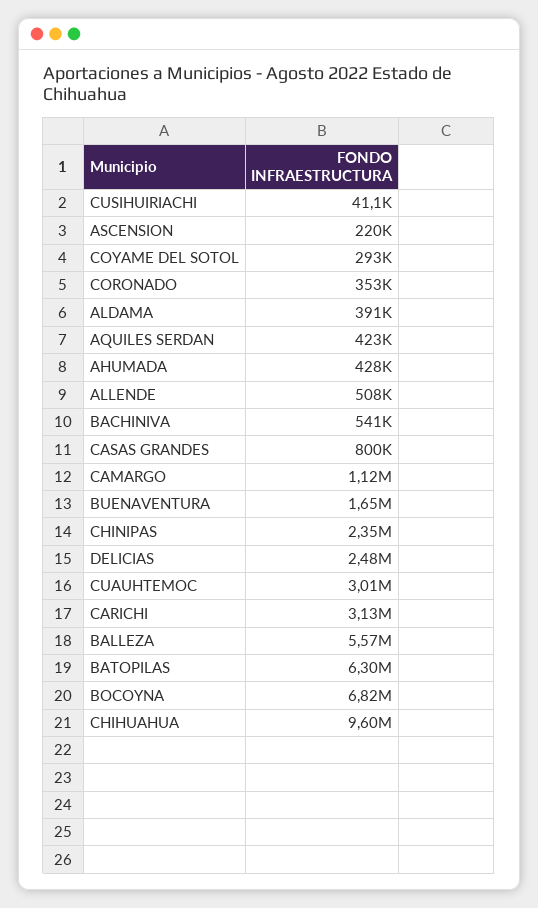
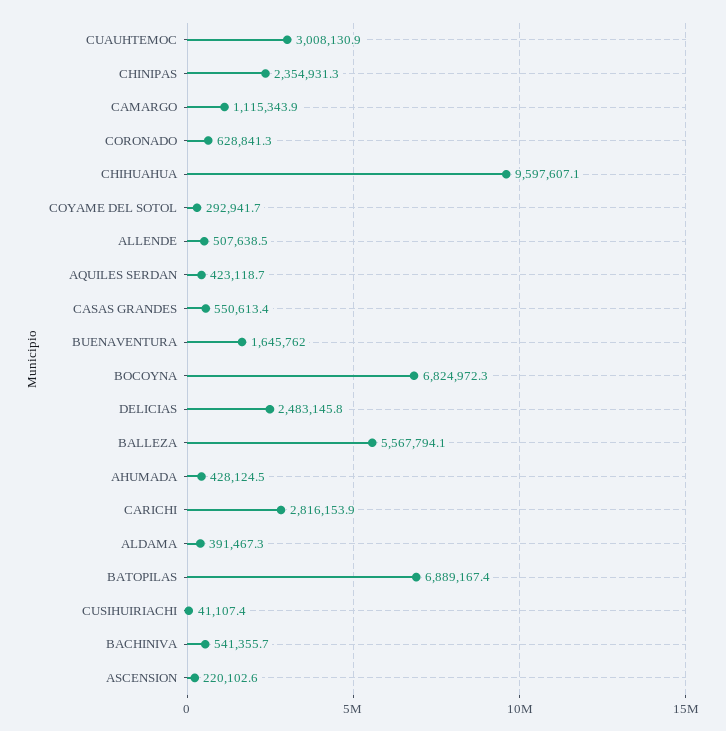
CORONADO: 353000 -> 628841.3
CASAS GRANDES: 800000 -> 550613.4
CARICHI: 3130000 -> 2816153.9
BATOPILAS: 6300000 -> 6889167.4

